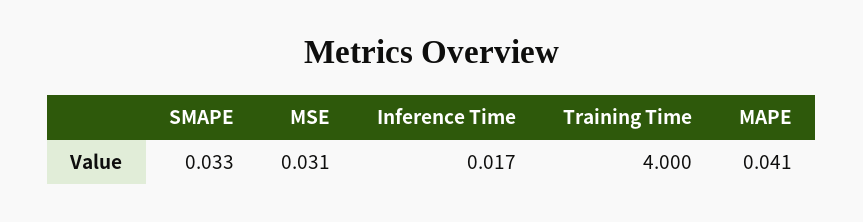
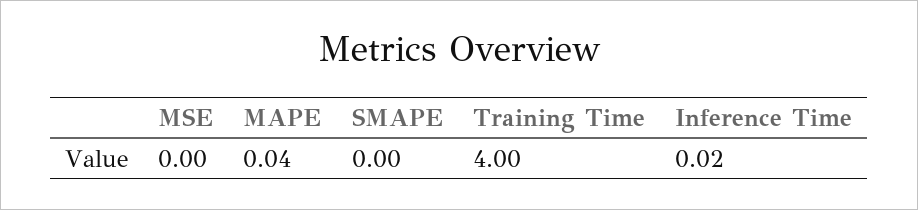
SMAPE: 0.033 -> 0
MSE: 0.031 -> 0

